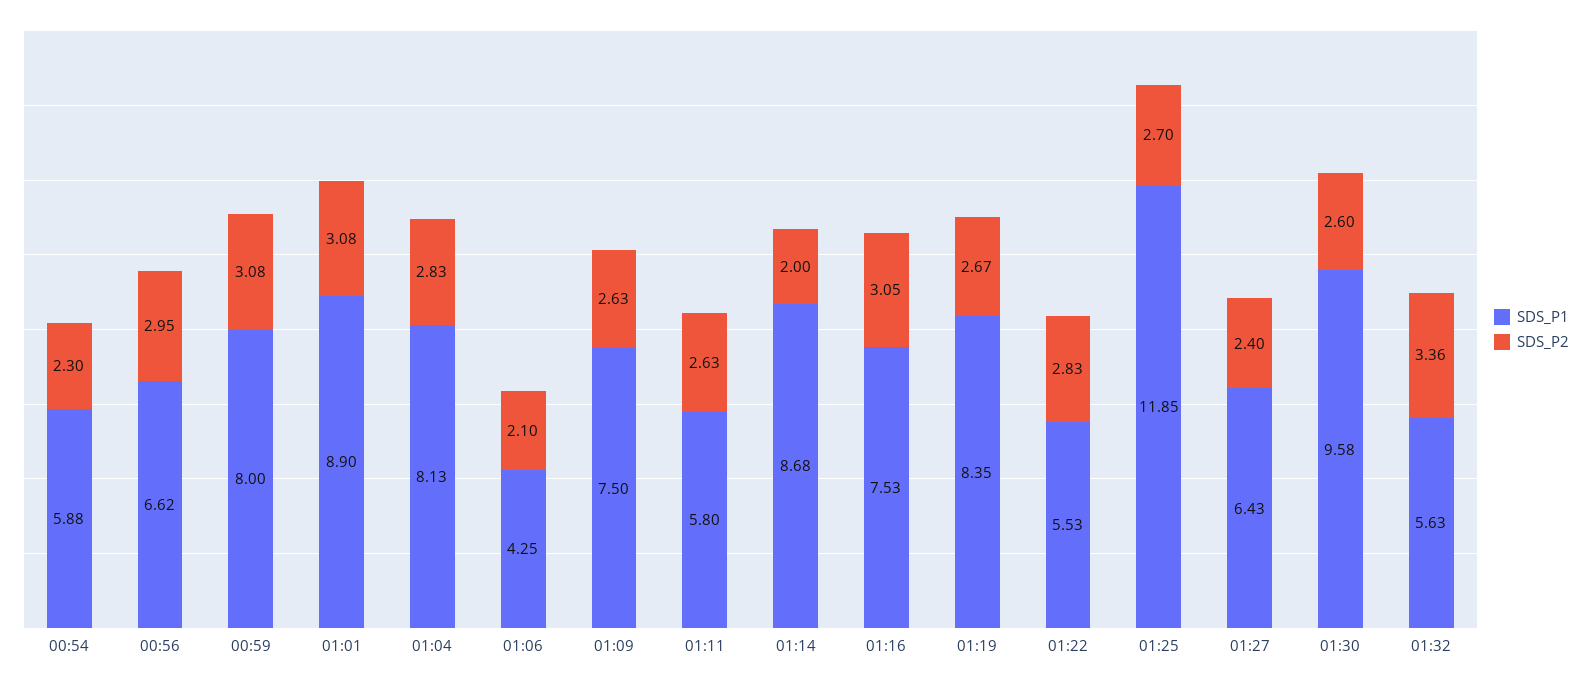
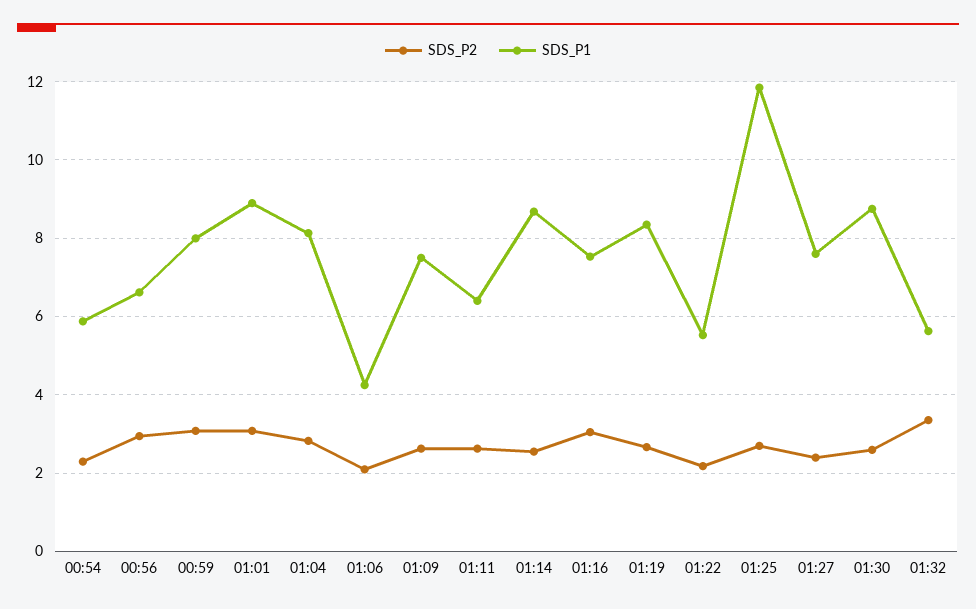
SDS_P1, 01:11: 5.8 -> 6.4
SDS_P2, 01:14: 2 -> 2.6
SDS_P2, 01:22: 2.83 -> 2.2
SDS_P1, 01:27: 6.43 -> 7.6
SDS_P1, 01:30: 9.58 -> 8.8

